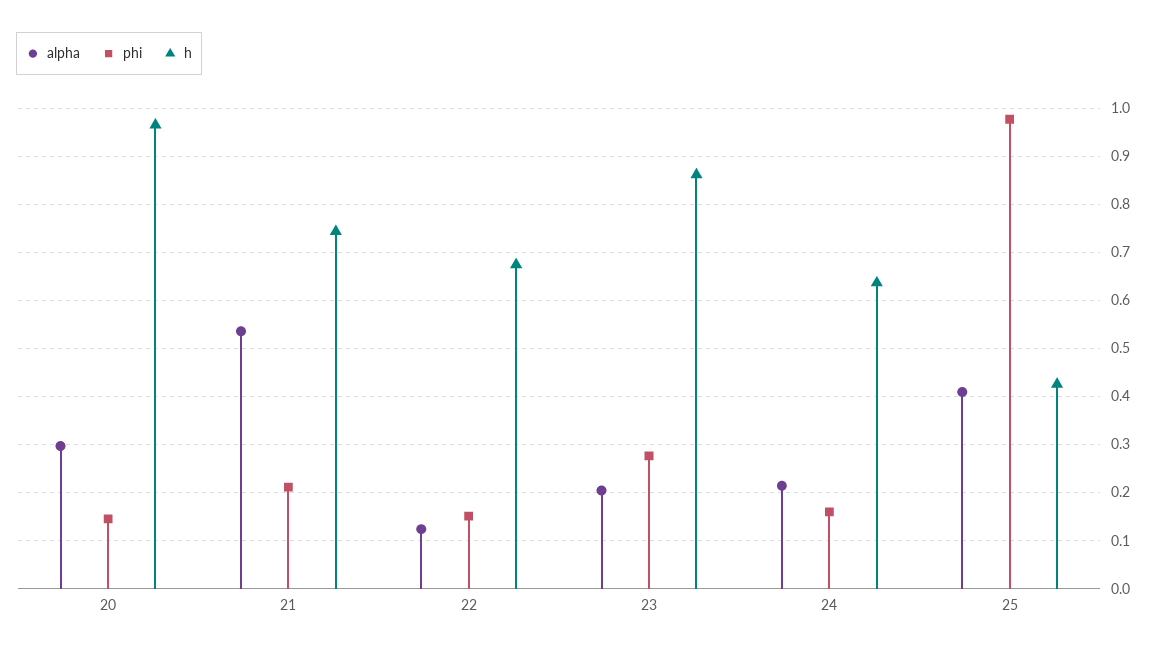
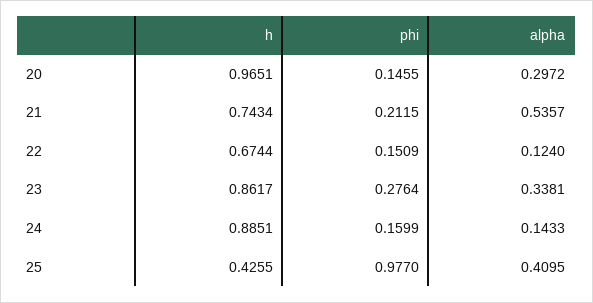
alpha, 23: 0.2 -> 0.3381
alpha, 24: 0.22 -> 0.1433
h, 24: 0.64 -> 0.8851

